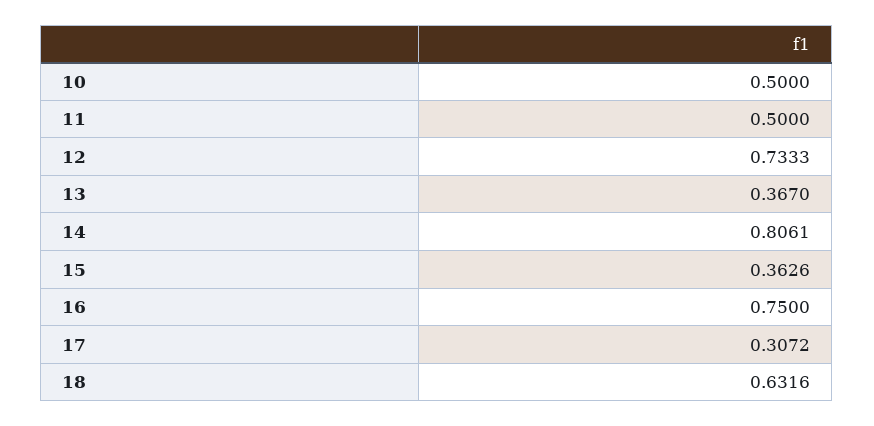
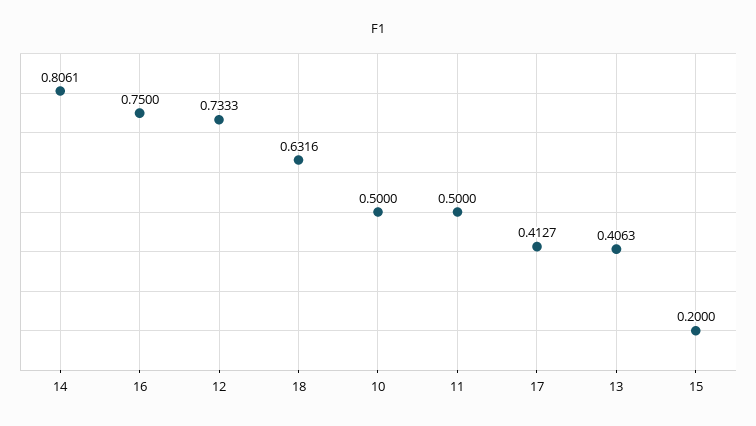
13: 0.367 -> 0.4063
15: 0.3626 -> 0.2
17: 0.3072 -> 0.4127

